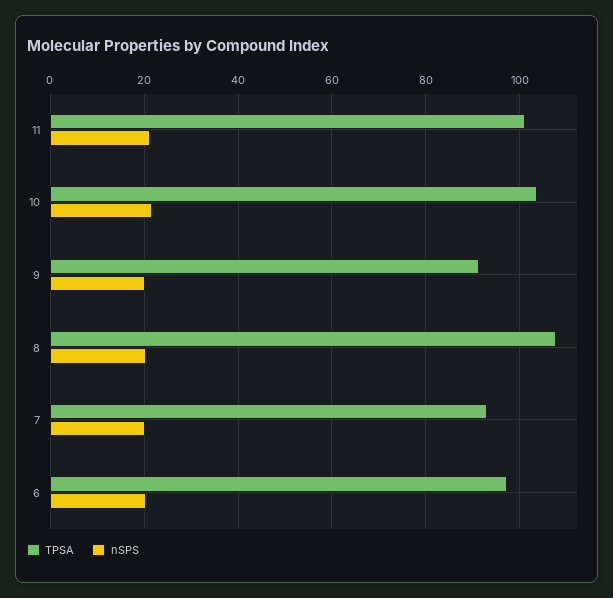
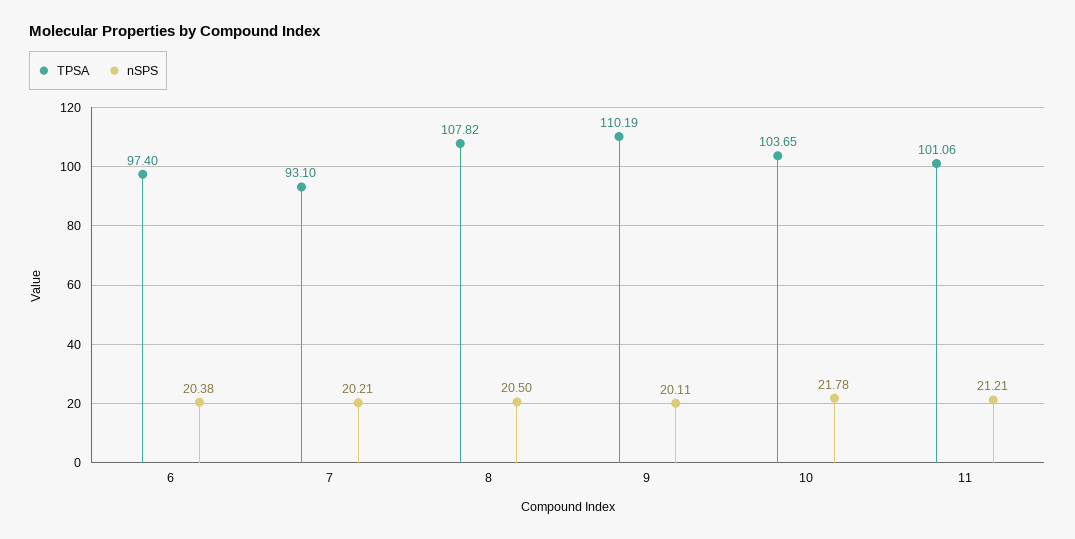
TPSA, 9: 92 -> 110.19

